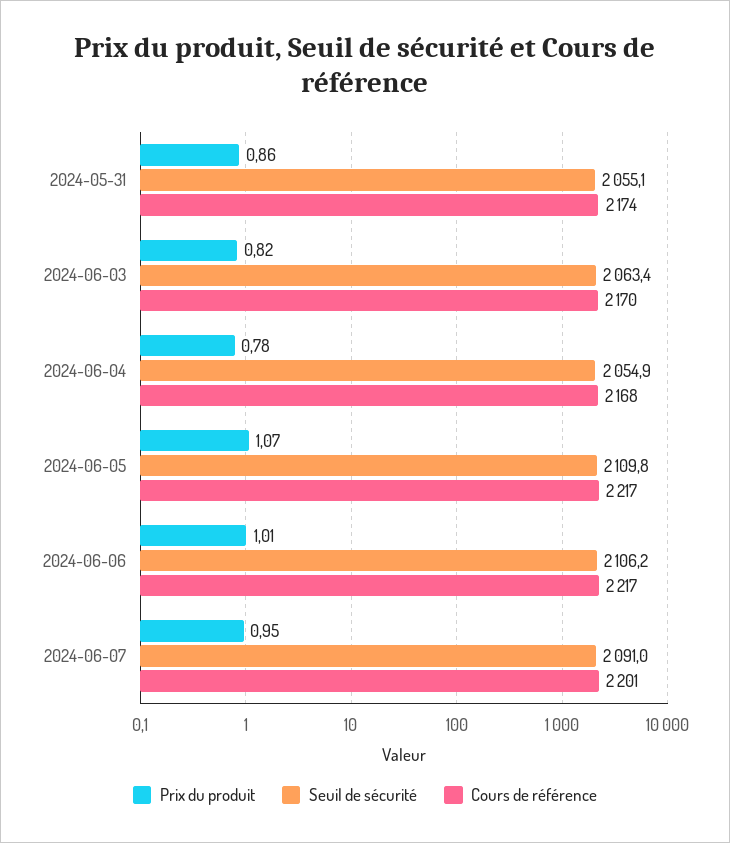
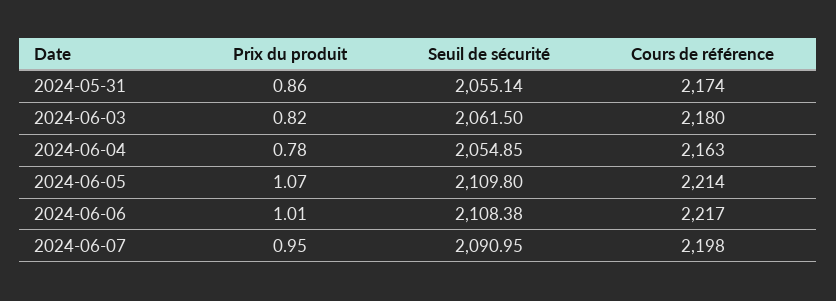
Seuil de sécurité, 2024-06-03: 2063.4 -> 2061.5
Cours de référence, 2024-06-03: 2170 -> 2180
Cours de référence, 2024-06-04: 2168 -> 2163
Cours de référence, 2024-06-05: 2217 -> 2214
Seuil de sécurité, 2024-06-06: 2106.2 -> 2108.38
Cours de référence, 2024-06-07: 2201 -> 2198

